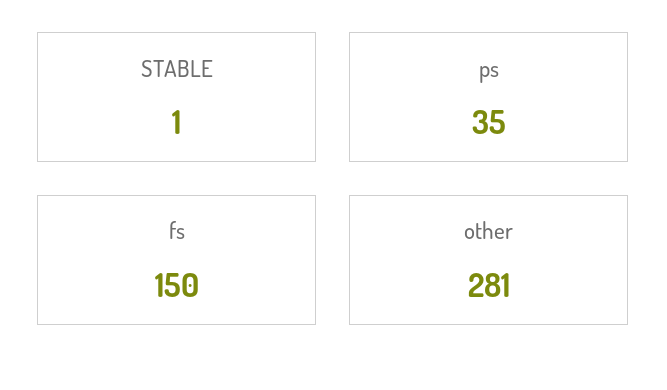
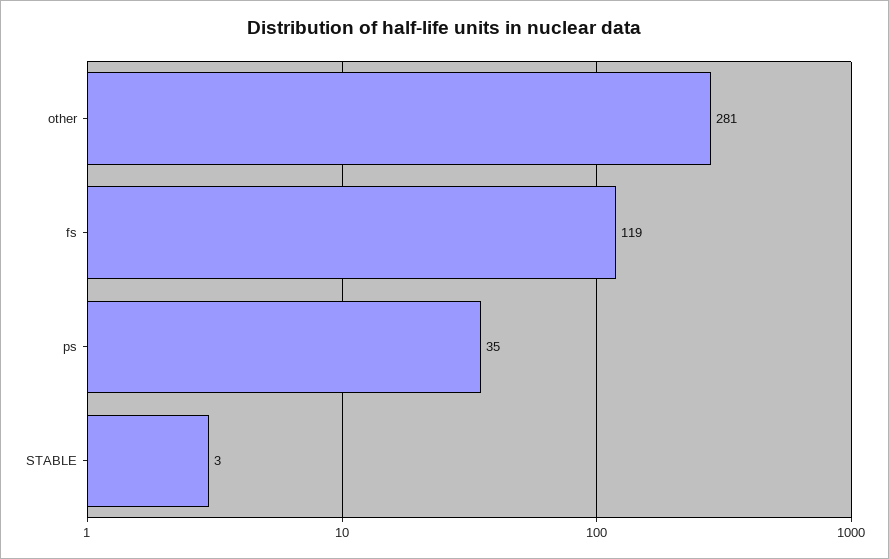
STABLE: 1 -> 3
fs: 150 -> 119

